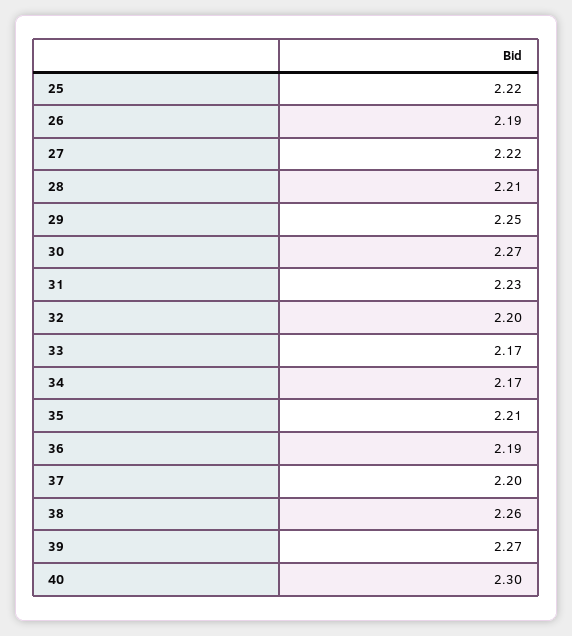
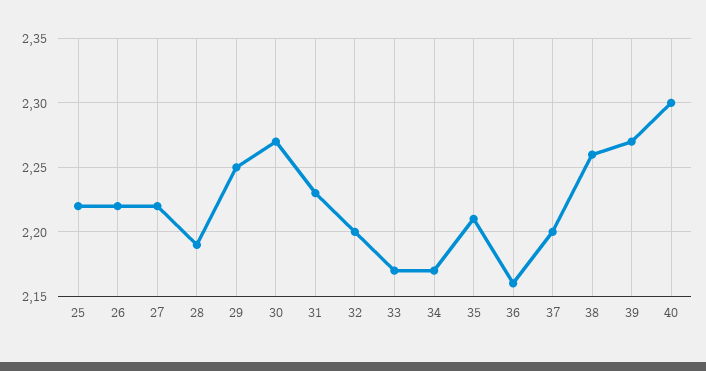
26: 2.19 -> 2.22
28: 2.21 -> 2.19
36: 2.19 -> 2.16

